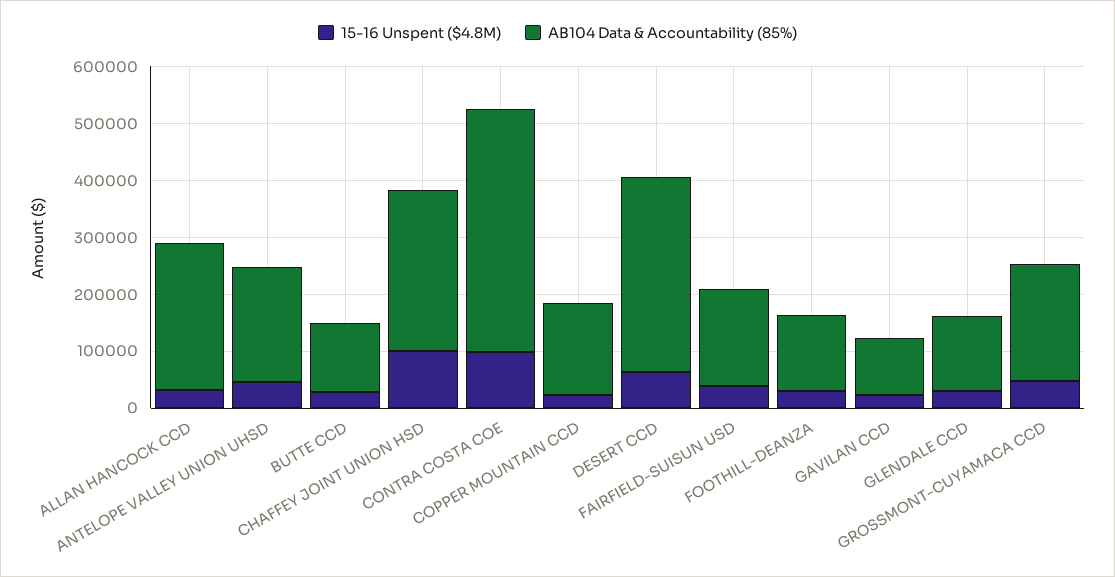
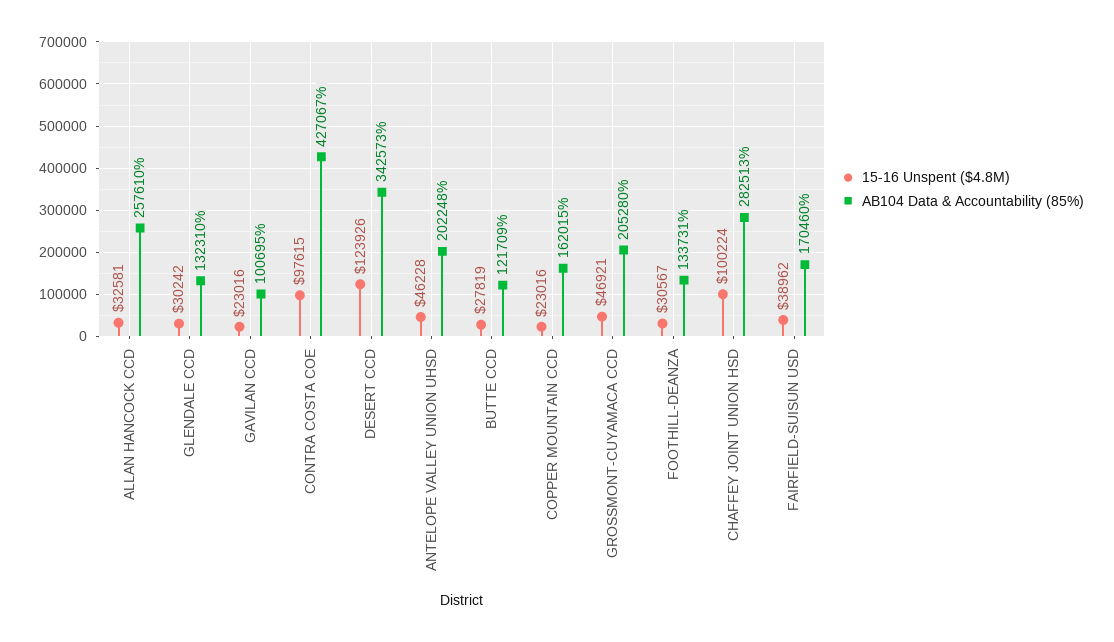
15-16 Unspent ($4.8M), DESERT CCD: 60000 -> 123926

